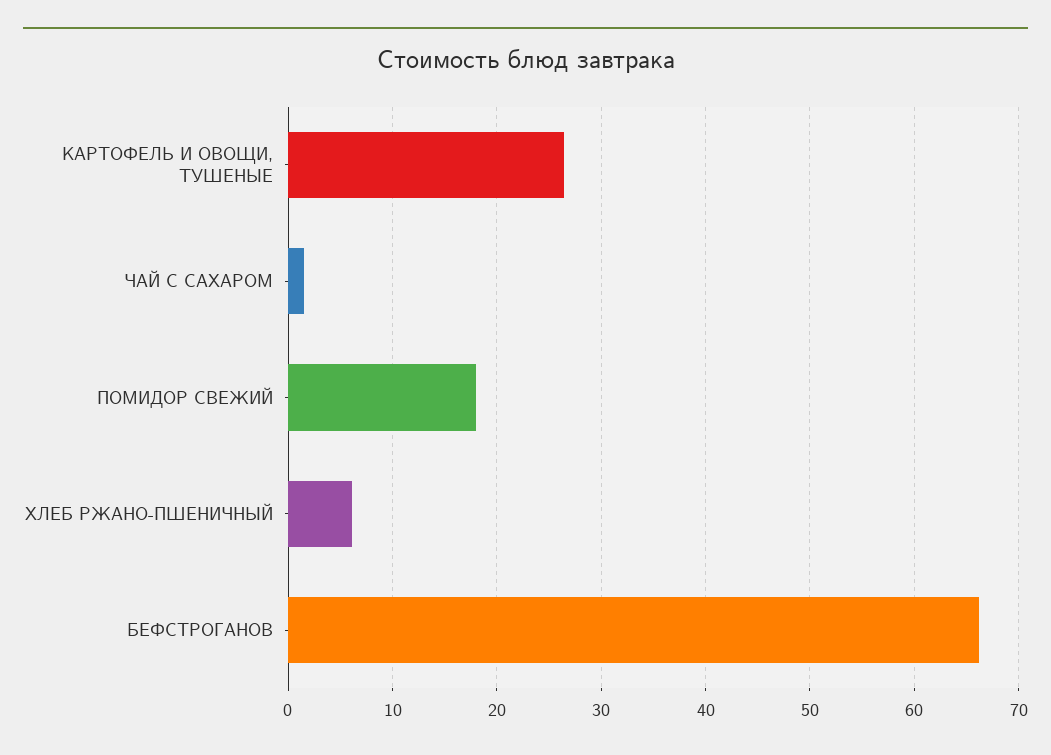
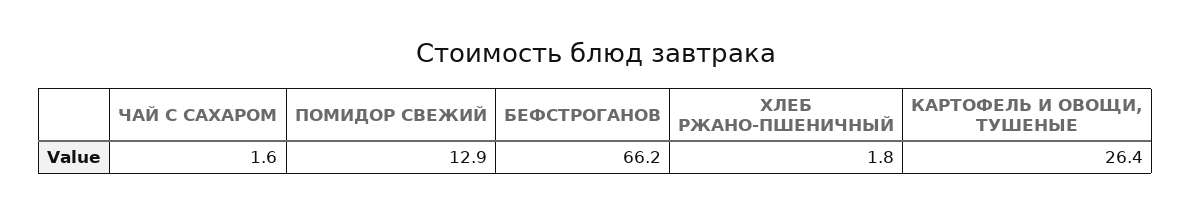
ПОМИДОР СВЕЖИЙ: 18 -> 12.9
ХЛЕБ РЖАНО-ПШЕНИЧНЫЙ: 6 -> 1.8

